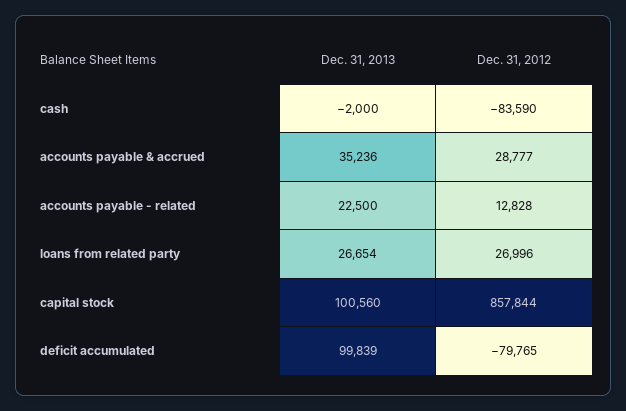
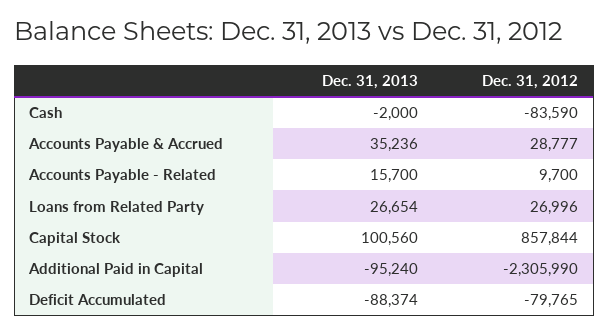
Dec. 31, 2013, accounts payable - related: 22500 -> 15700
Dec. 31, 2012, accounts payable - related: 12828 -> 9700
Dec. 31, 2013, deficit accumulated: 99839 -> -88374
Dec. 31, 2013, Additional Paid in Capital: none -> -95240
Dec. 31, 2012, Additional Paid in Capital: none -> -2305990

